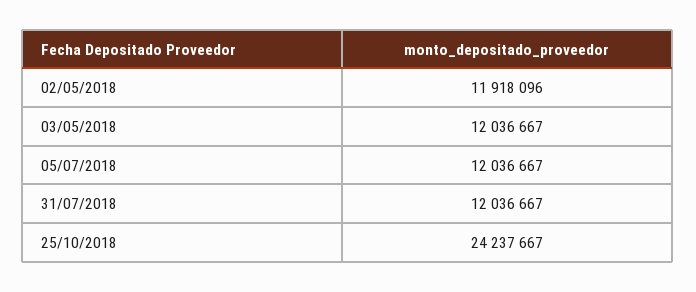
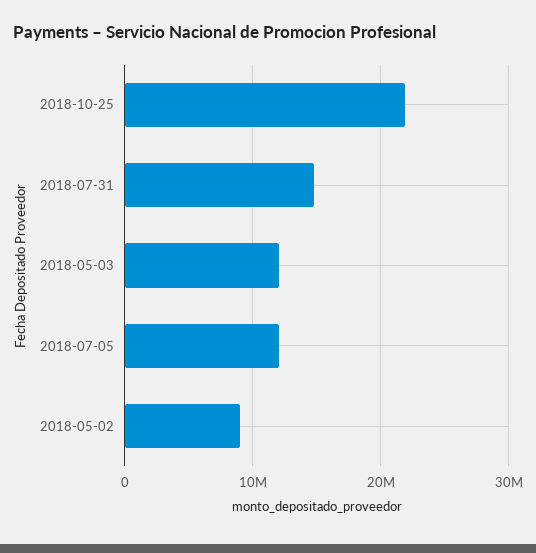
02/05/2018: 11918096 -> 9000000
31/07/2018: 12036667 -> 15000000
25/10/2018: 24237667 -> 22000000

